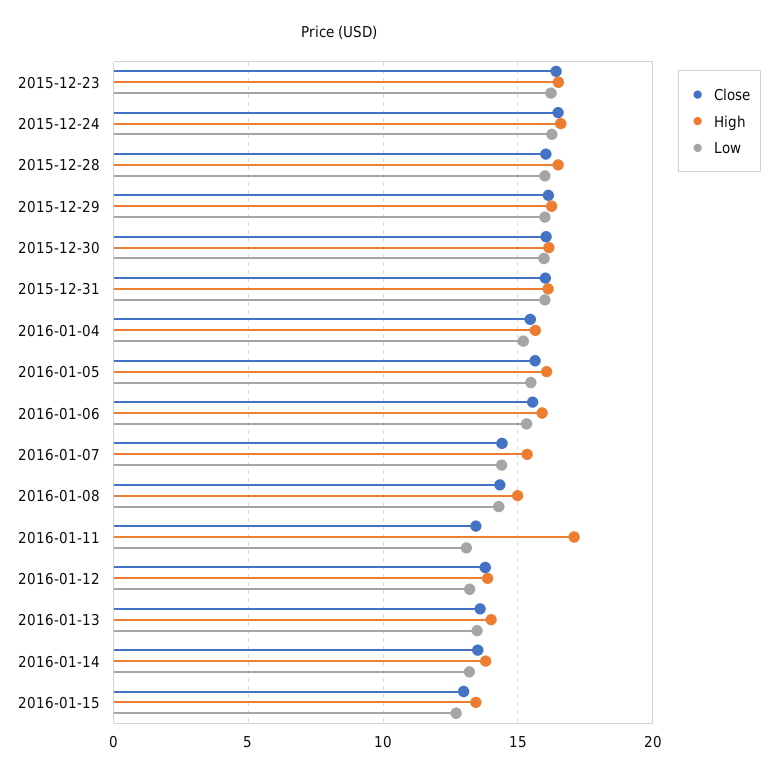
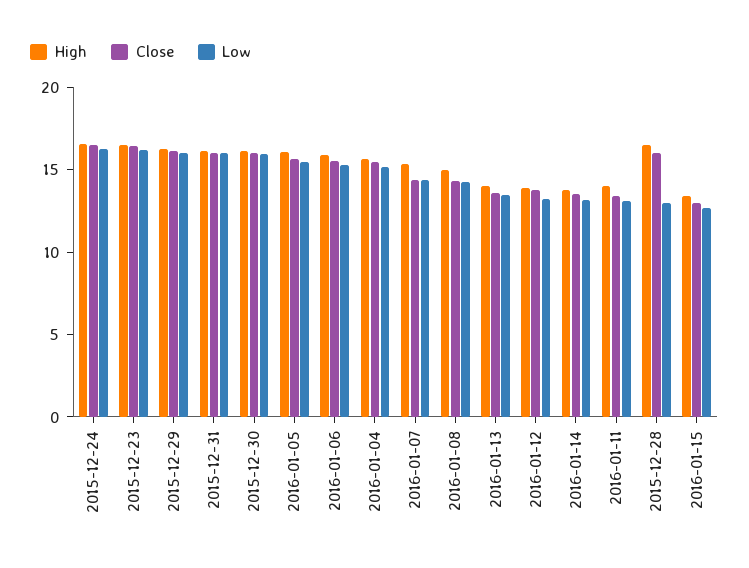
Low, 2015-12-28: 16 -> 13
High, 2016-01-11: 17 -> 14

